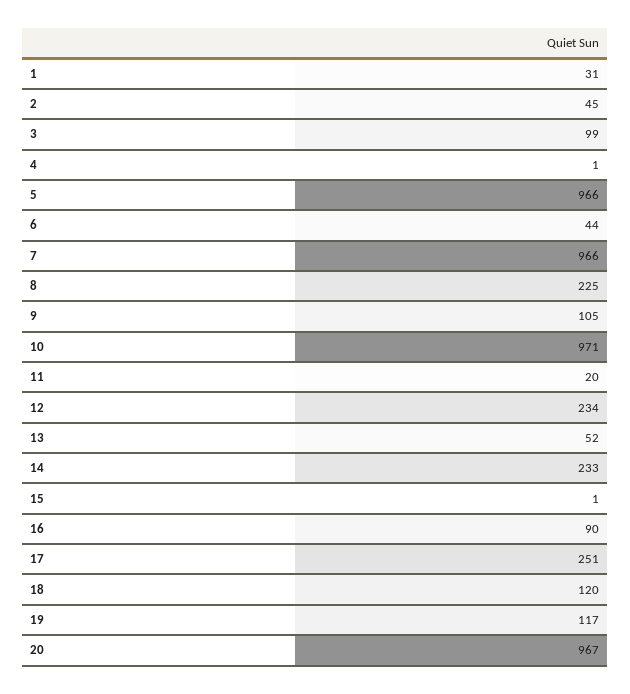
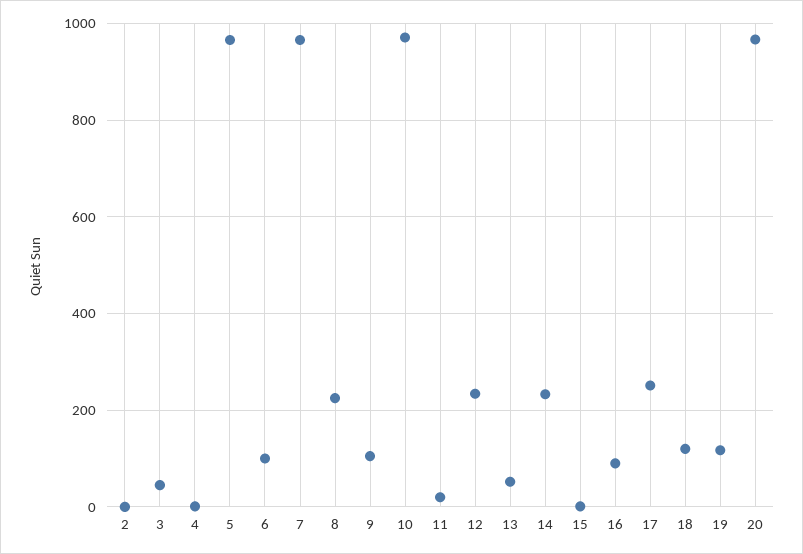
1: 31 -> none
2: 45 -> 0
3: 99 -> 40
6: 44 -> 100

